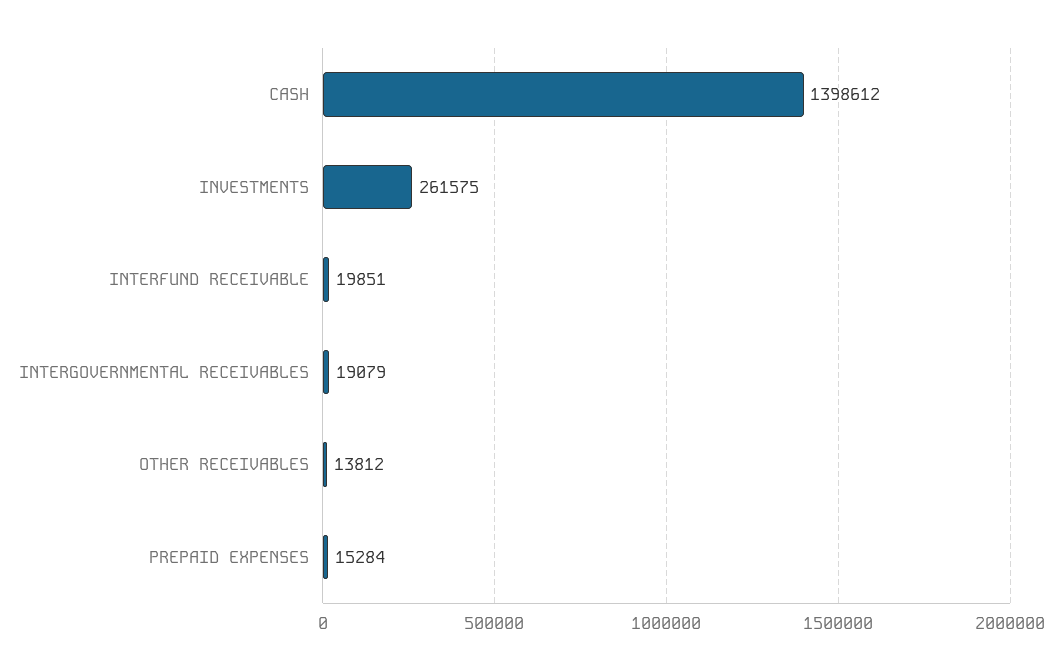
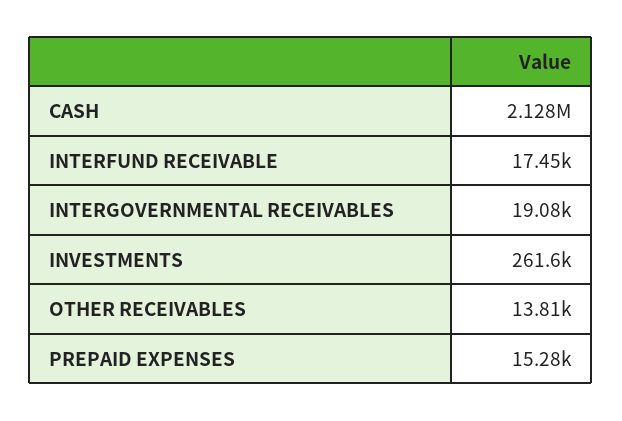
CASH: 1398612 -> 2128000
INTERFUND RECEIVABLE: 19851 -> 17450

